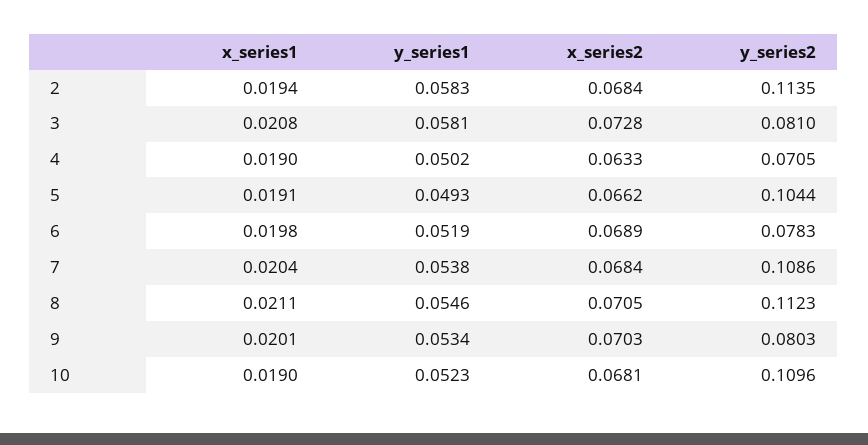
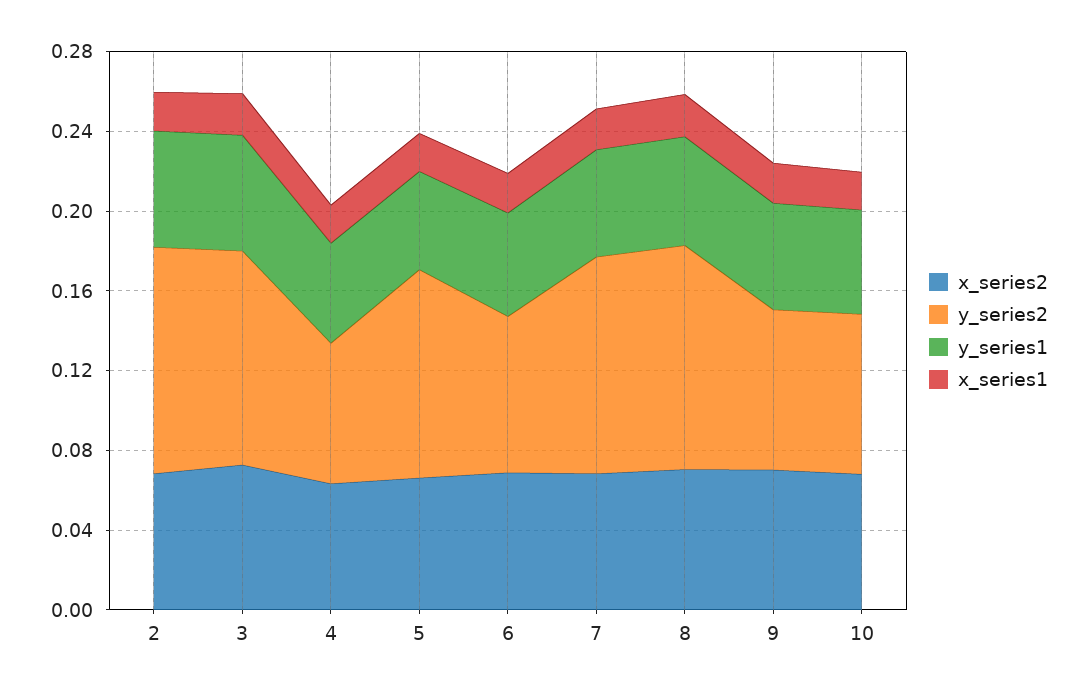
y_series2, 3: 0.081 -> 0.11
y_series2, 10: 0.1096 -> 0.08

